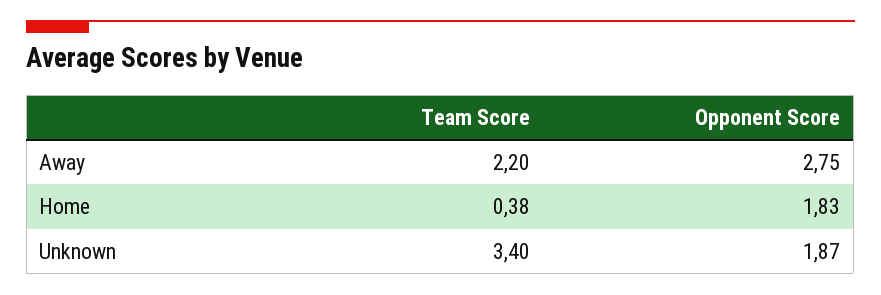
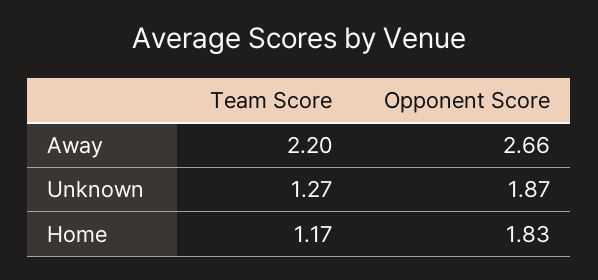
Opponent Score, Away: 2.75 -> 2.66
Team Score, Home: 0.38 -> 1.17
Team Score, Unknown: 3.4 -> 1.27

